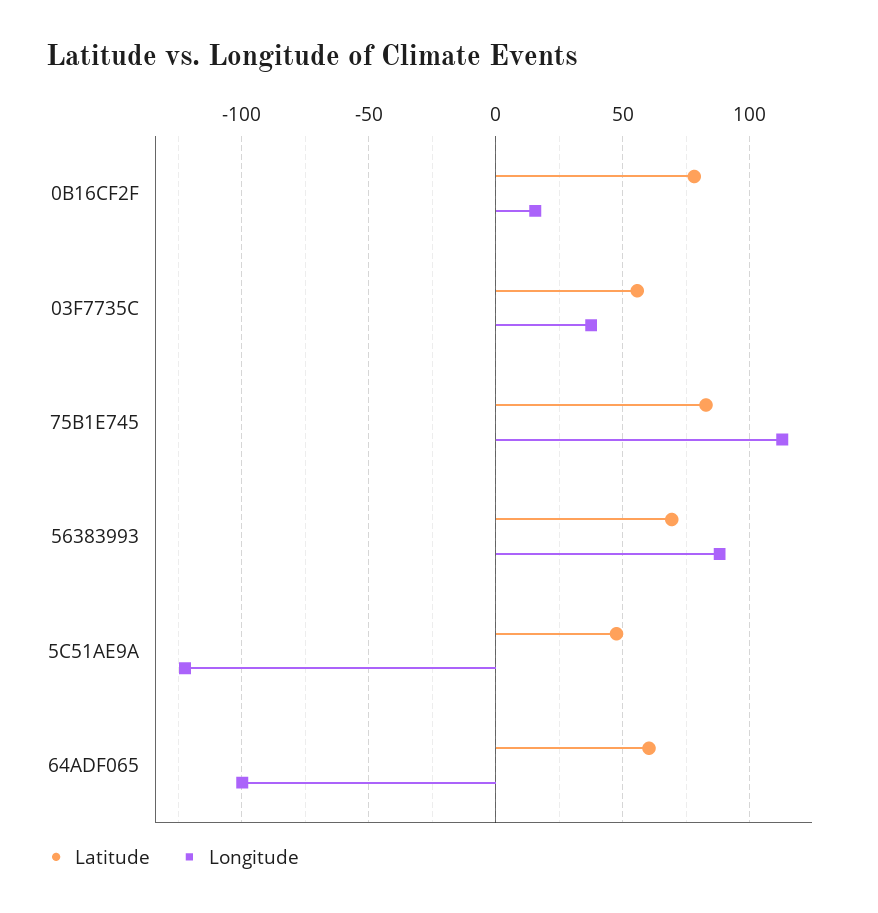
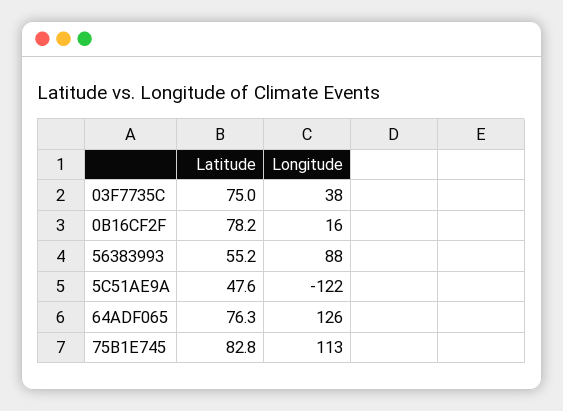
Latitude, 03F7735C: 55 -> 75
Latitude, 56383993: 70 -> 55.2
Latitude, 64ADF065: 60 -> 76.3
Longitude, 64ADF065: -100 -> 126

